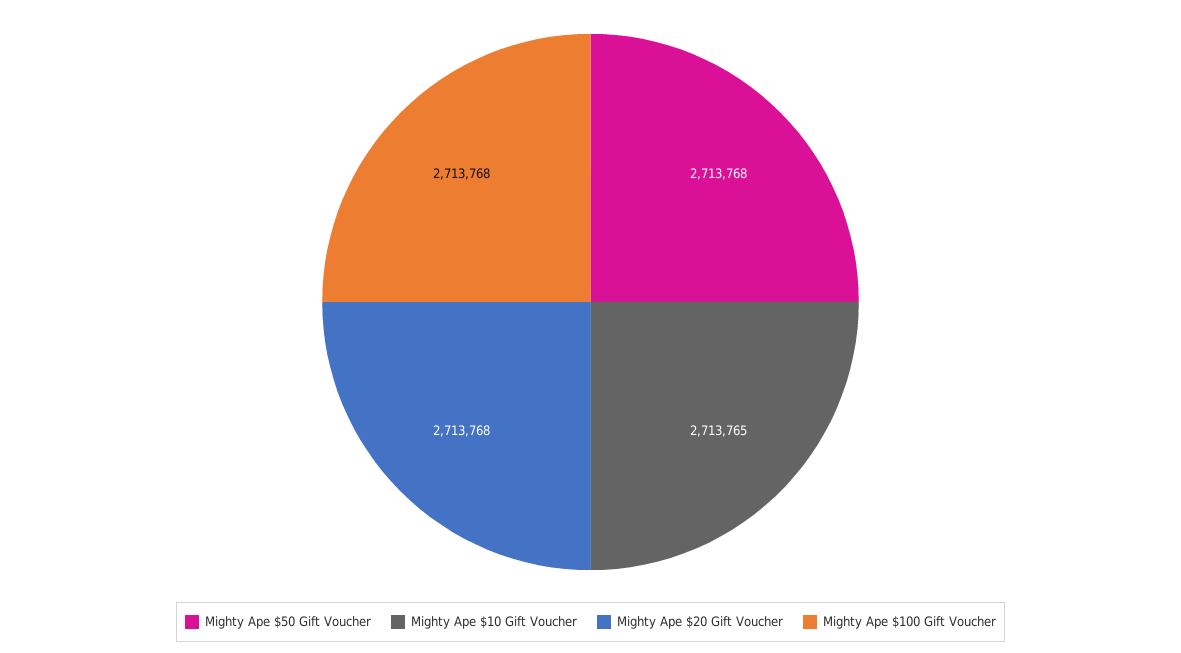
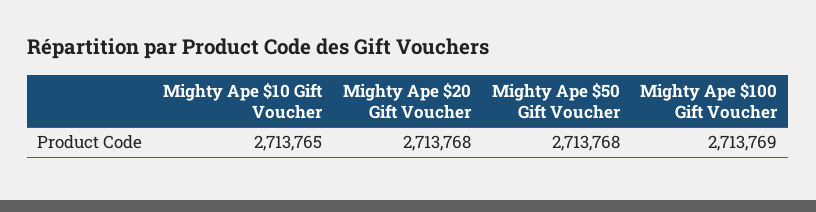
Mighty Ape $100 Gift Voucher: 2713768 -> 2713769

